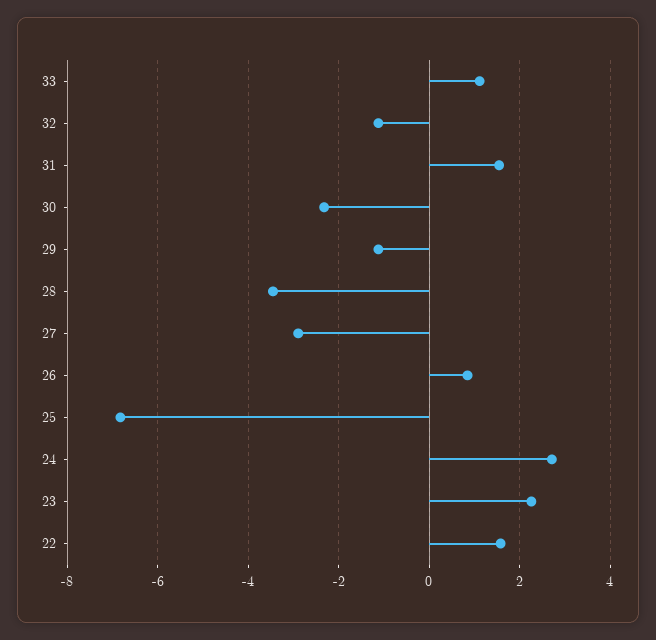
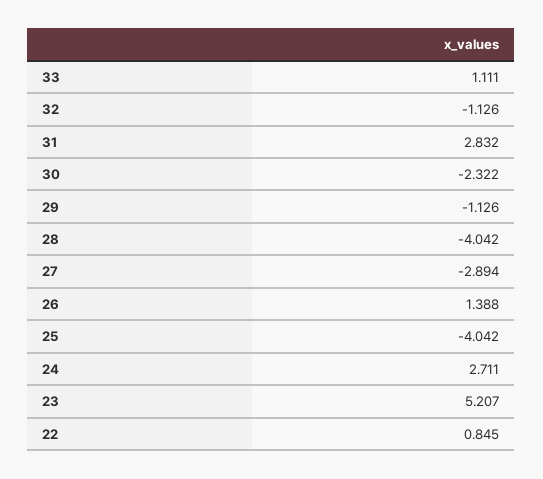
31: 1.6 -> 2.832
28: -3.4 -> -4.042
26: 0.8 -> 1.388
25: -6.8 -> -4.042
23: 2.2 -> 5.207
22: 1.6 -> 0.845

